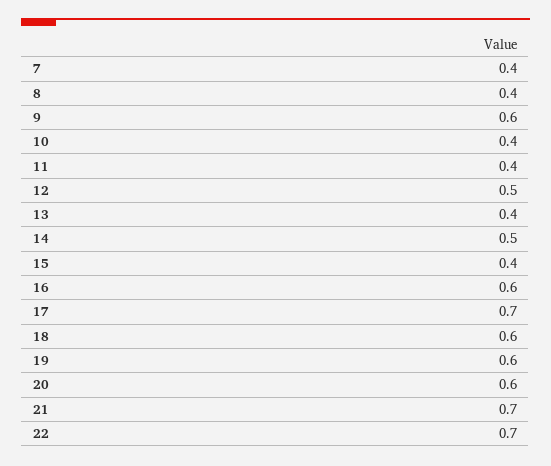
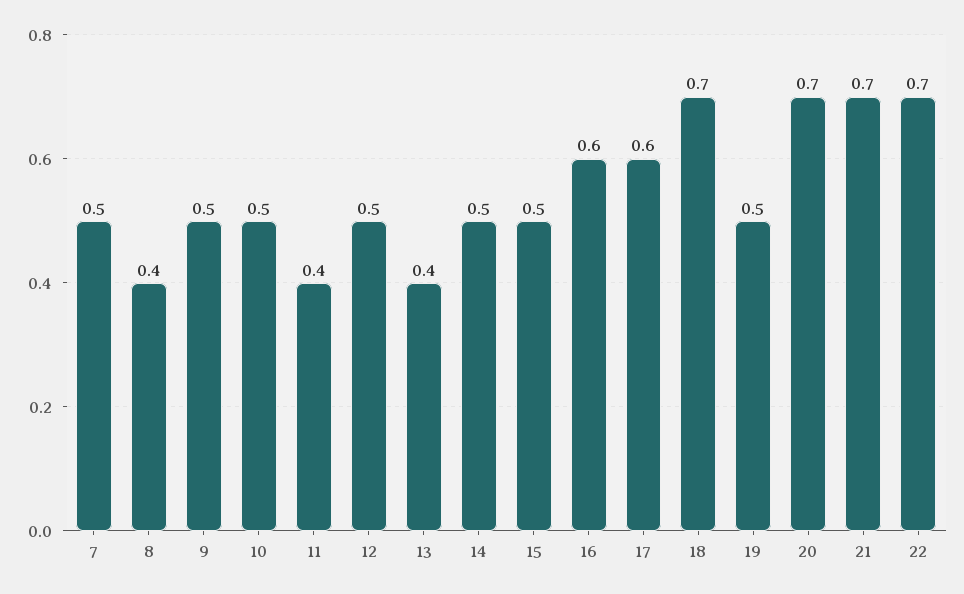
7: 0.4 -> 0.5
9: 0.6 -> 0.5
10: 0.4 -> 0.5
15: 0.4 -> 0.5
17: 0.7 -> 0.6
18: 0.6 -> 0.7
19: 0.6 -> 0.5
20: 0.6 -> 0.7

